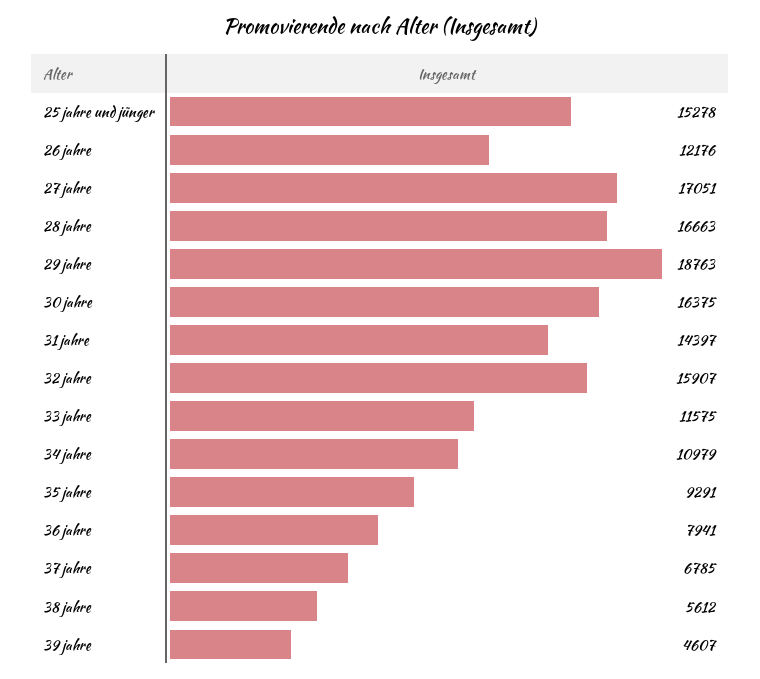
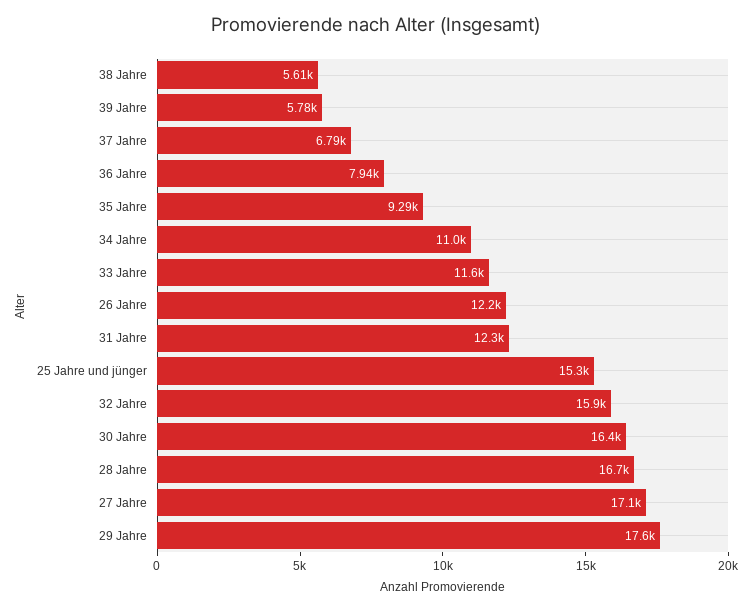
29 jahre: 18763 -> 17600
31 jahre: 14397 -> 12300
39 jahre: 4607 -> 5780

